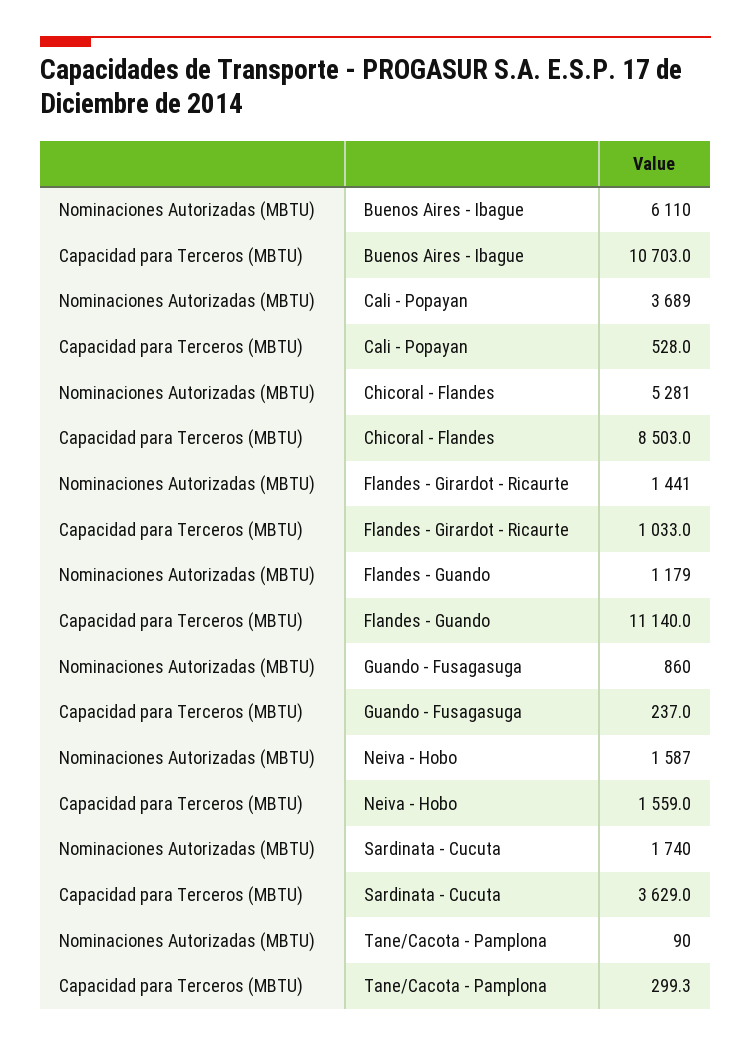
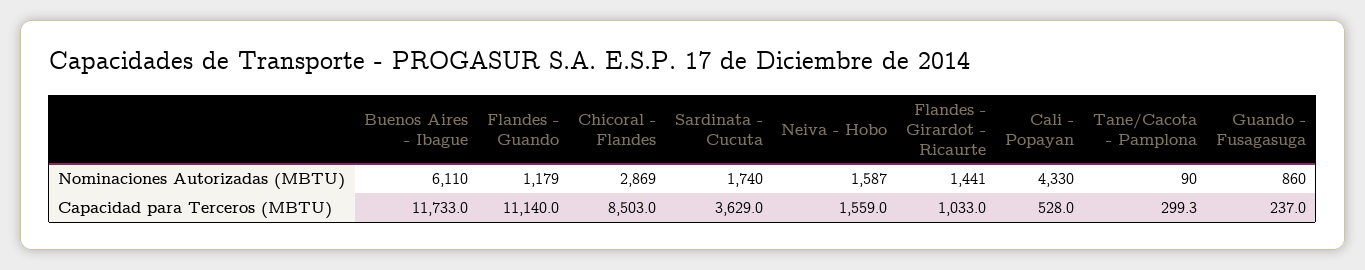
Capacidad para Terceros (MBTU), Buenos Aires - Ibague: 10703 -> 11733
Nominaciones Autorizadas (MBTU), Cali - Popayan: 3689 -> 4330
Nominaciones Autorizadas (MBTU), Chicoral - Flandes: 5281 -> 2869

